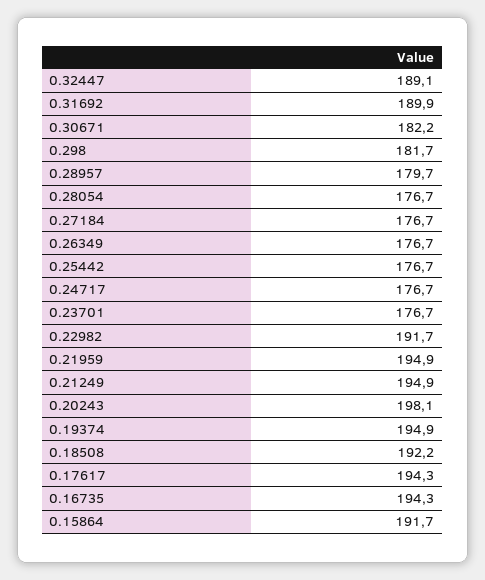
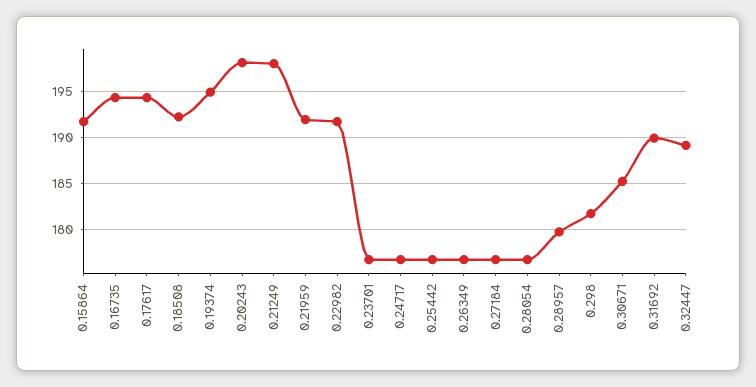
0.30671: 182.2 -> 185
0.21959: 194.9 -> 192
0.21249: 194.9 -> 198

